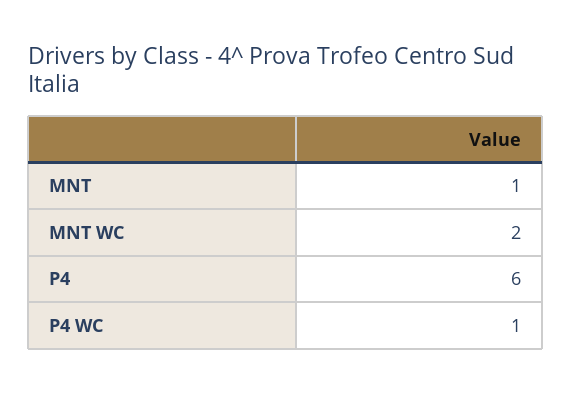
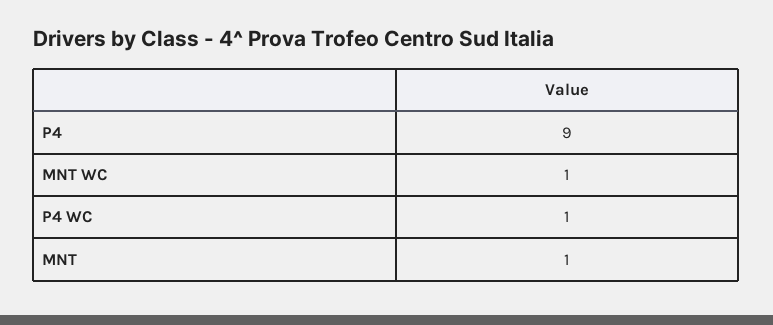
MNT WC: 2 -> 1
P4: 6 -> 9

